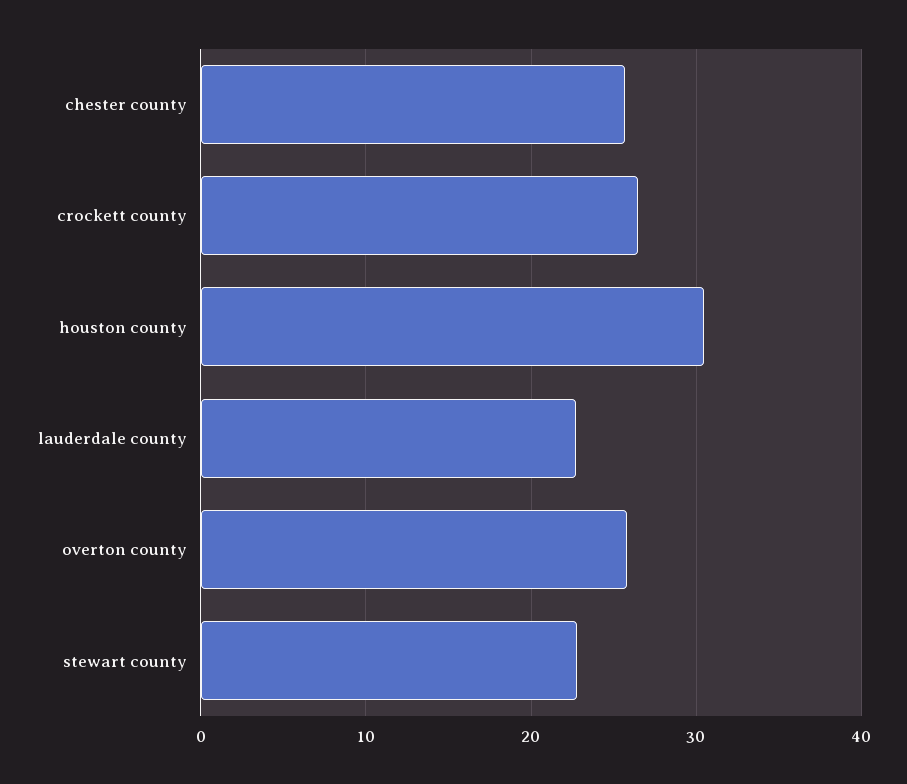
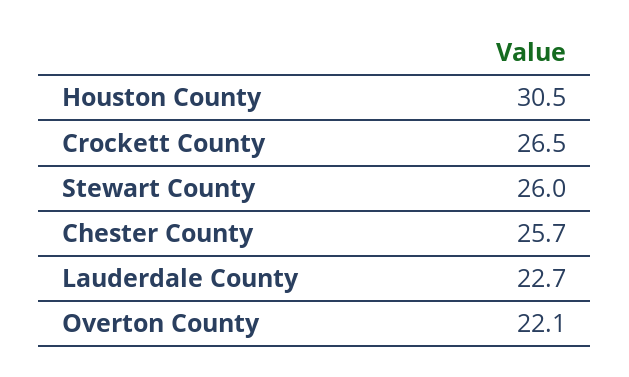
overton county: 26 -> 22.1
stewart county: 23 -> 26

